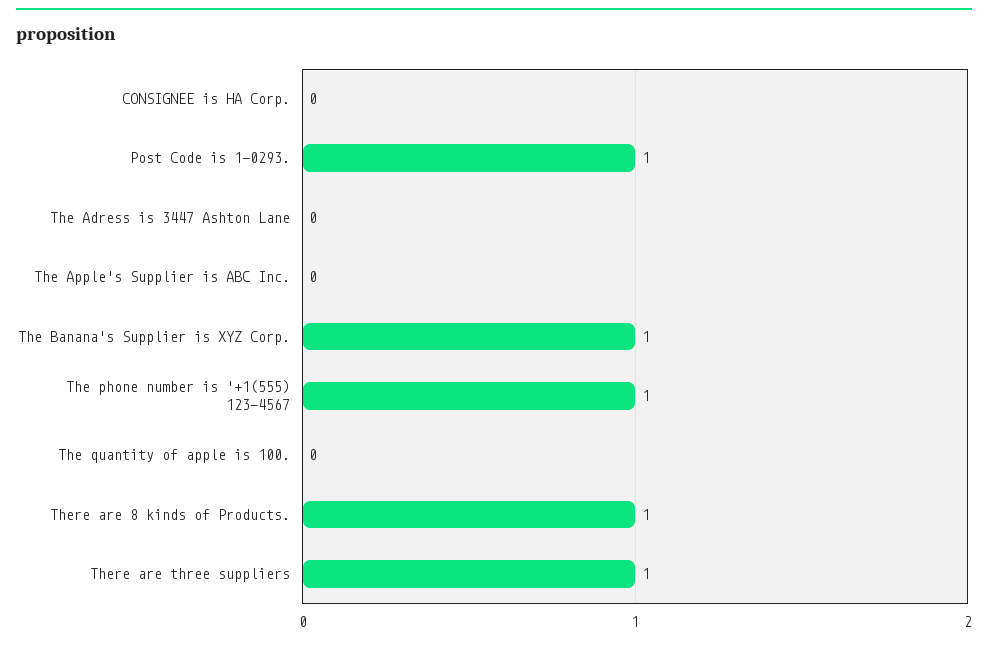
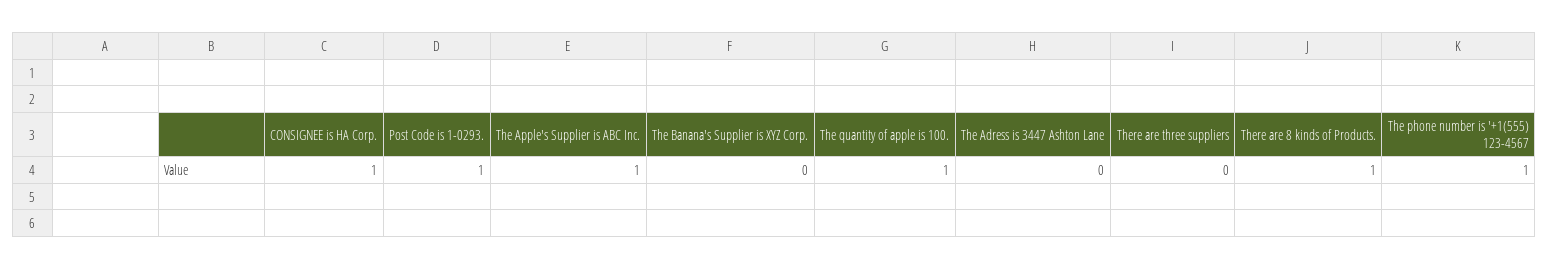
CONSIGNEE is HA Corp.: 0 -> 1
The Apple's Supplier is ABC Inc.: 0 -> 1
The Banana's Supplier is XYZ Corp.: 1 -> 0
The quantity of apple is 100.: 0 -> 1
There are three suppliers: 1 -> 0

